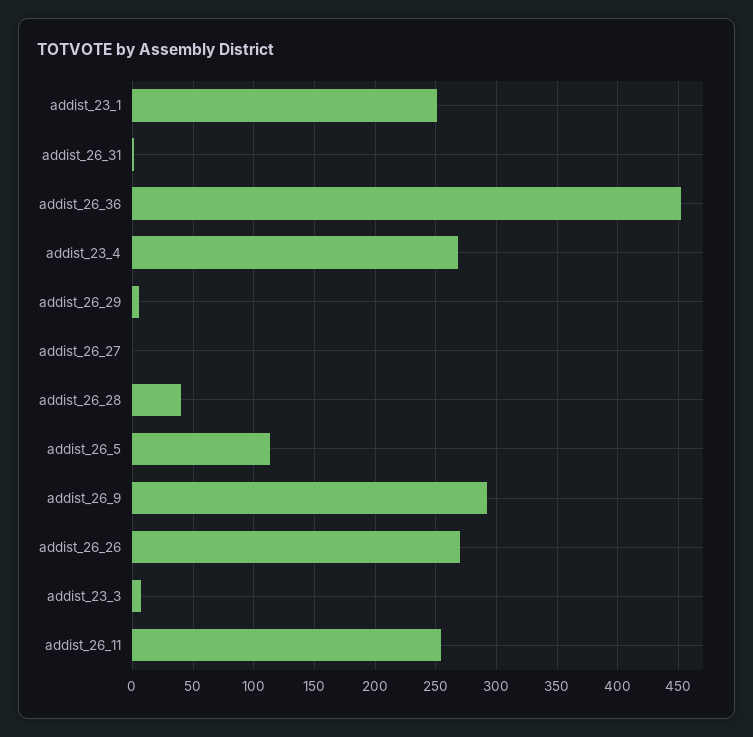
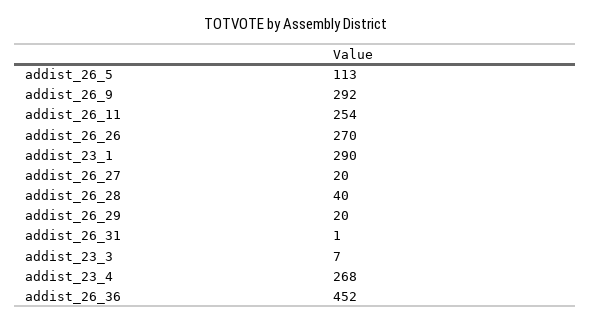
addist_23_1: 250 -> 290
addist_26_29: 5 -> 20
addist_26_27: 0 -> 20

